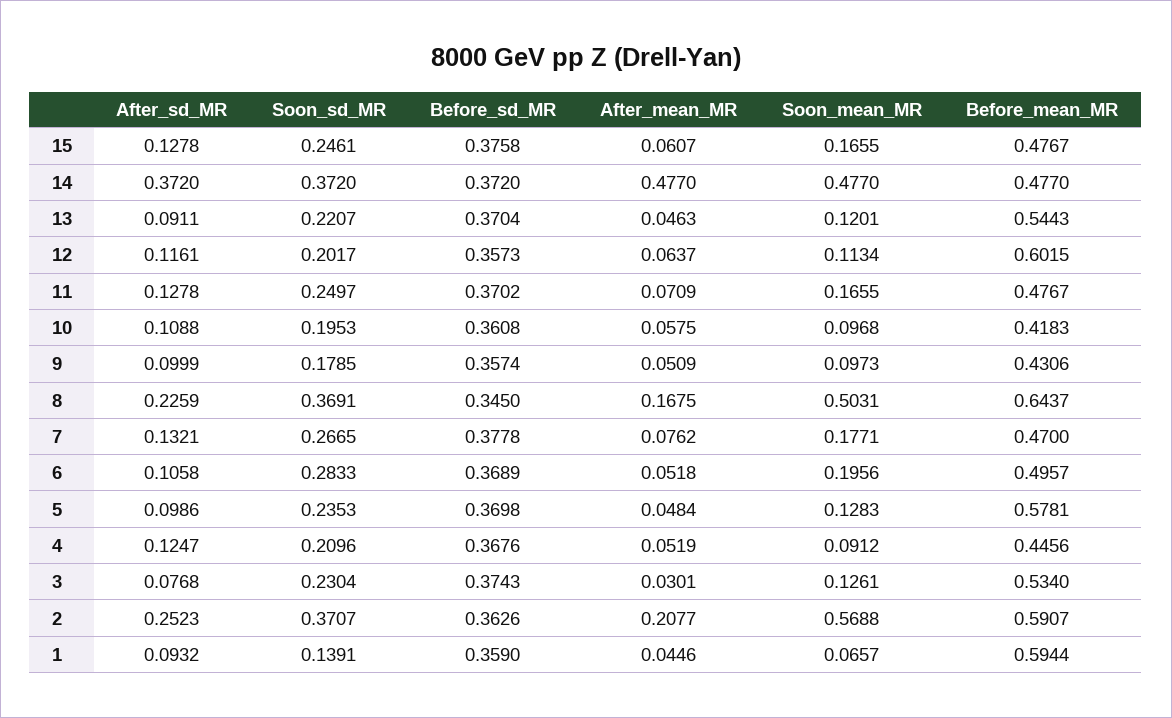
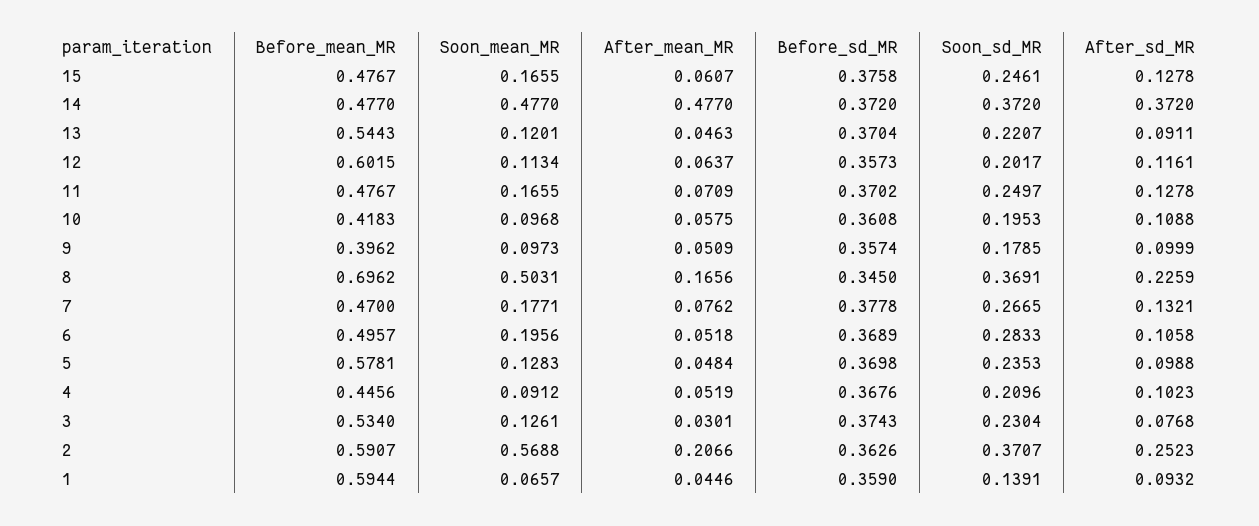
Before_mean_MR, 9: 0.4306 -> 0.3962
After_mean_MR, 8: 0.1675 -> 0.1656
Before_mean_MR, 8: 0.6437 -> 0.6962
After_sd_MR, 5: 0.0986 -> 0.0988
After_sd_MR, 4: 0.1247 -> 0.1023
After_mean_MR, 2: 0.2077 -> 0.2066

